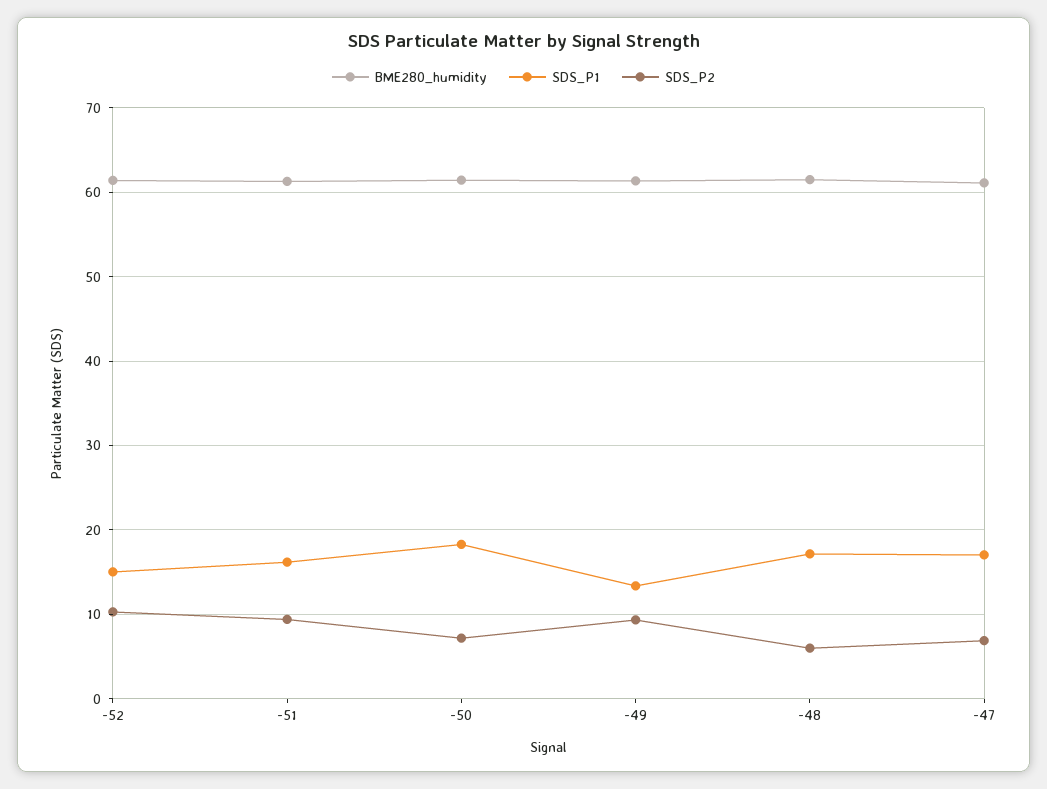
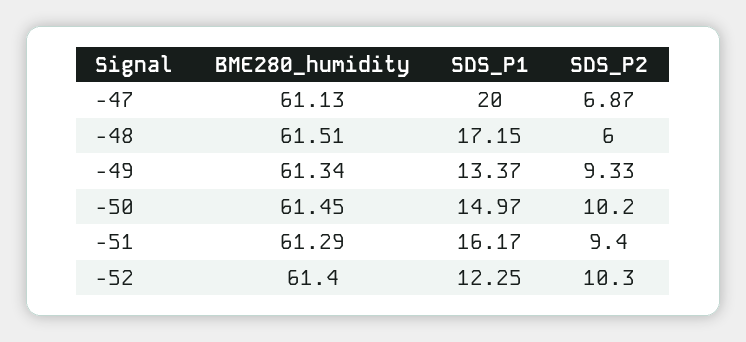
SDS_P1, -52: 15 -> 12.25
SDS_P1, -50: 18 -> 14.97
SDS_P2, -50: 7 -> 10.2
SDS_P1, -47: 17 -> 20

